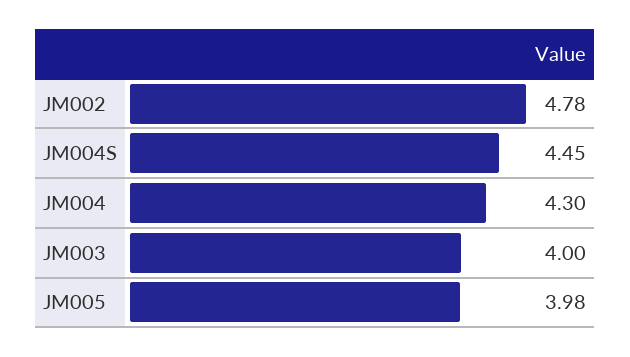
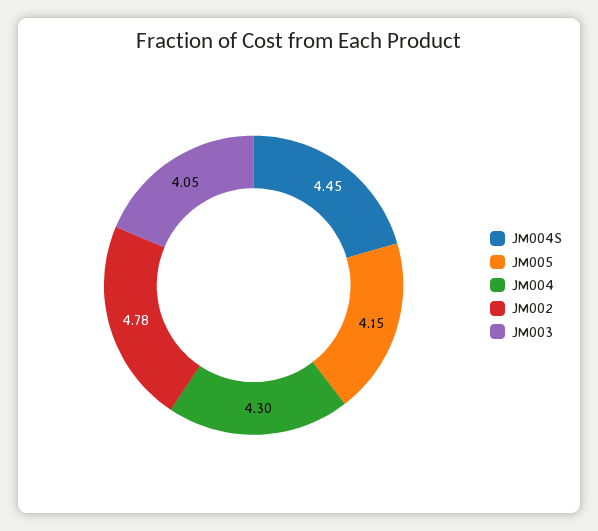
JM003: 4 -> 4.05
JM005: 3.98 -> 4.15

